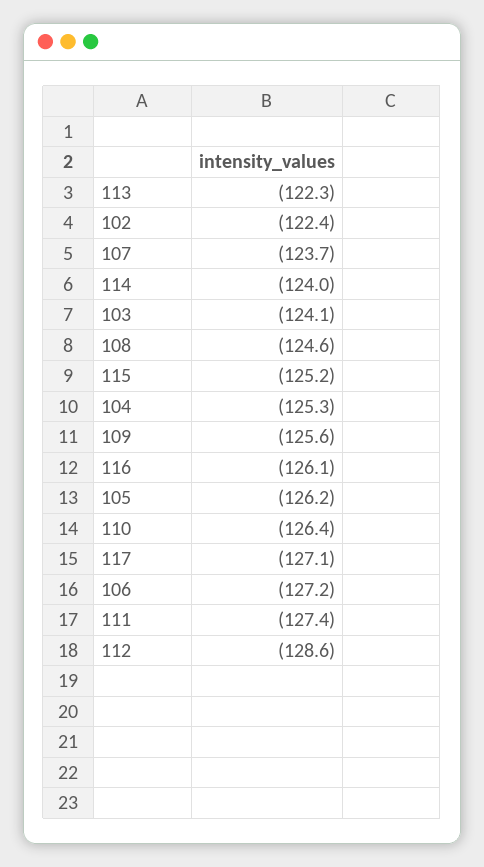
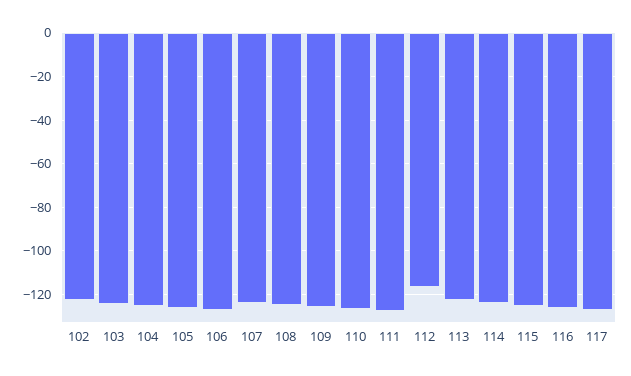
112: -128.6 -> -115

